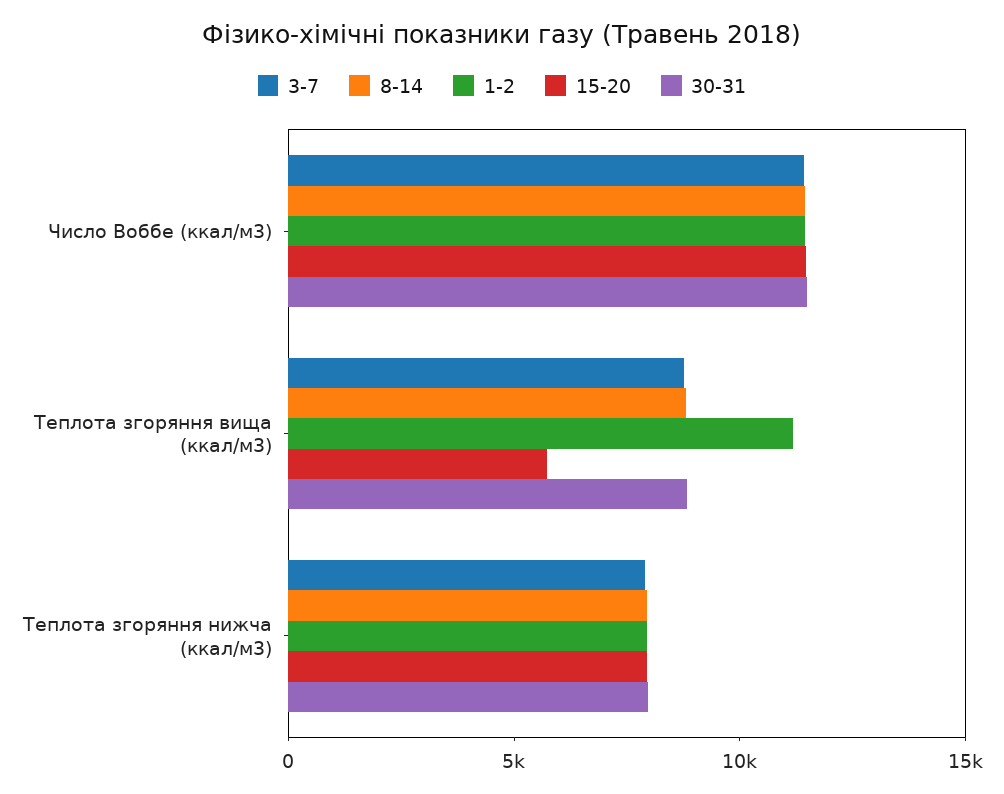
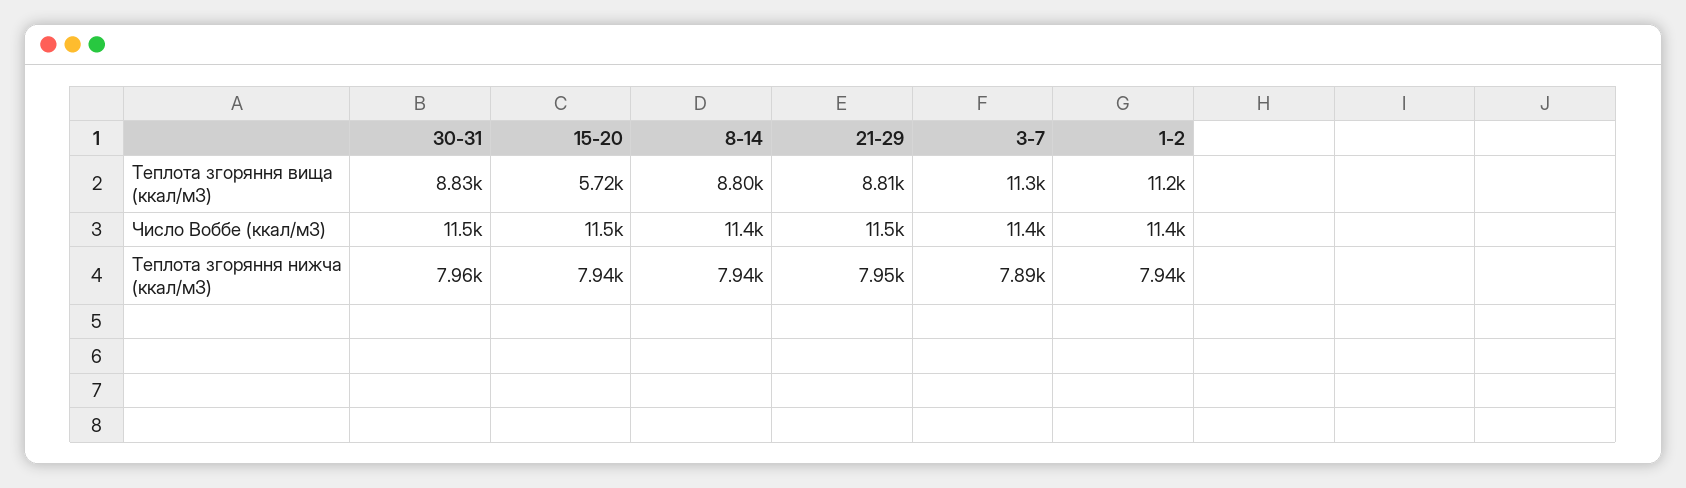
3-7, Теплота згоряння вища (ккал/м3): 9000 -> 11300
21-29, Теплота згоряння вища (ккал/м3): none -> 8810
21-29, Число Воббе (ккал/м3): none -> 11500
21-29, Теплота згоряння нижча (ккал/м3): none -> 7950

